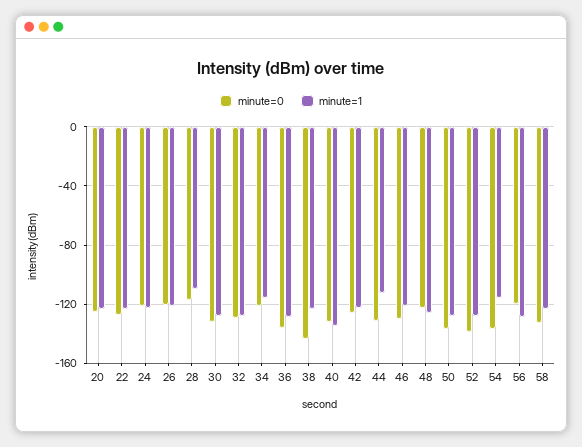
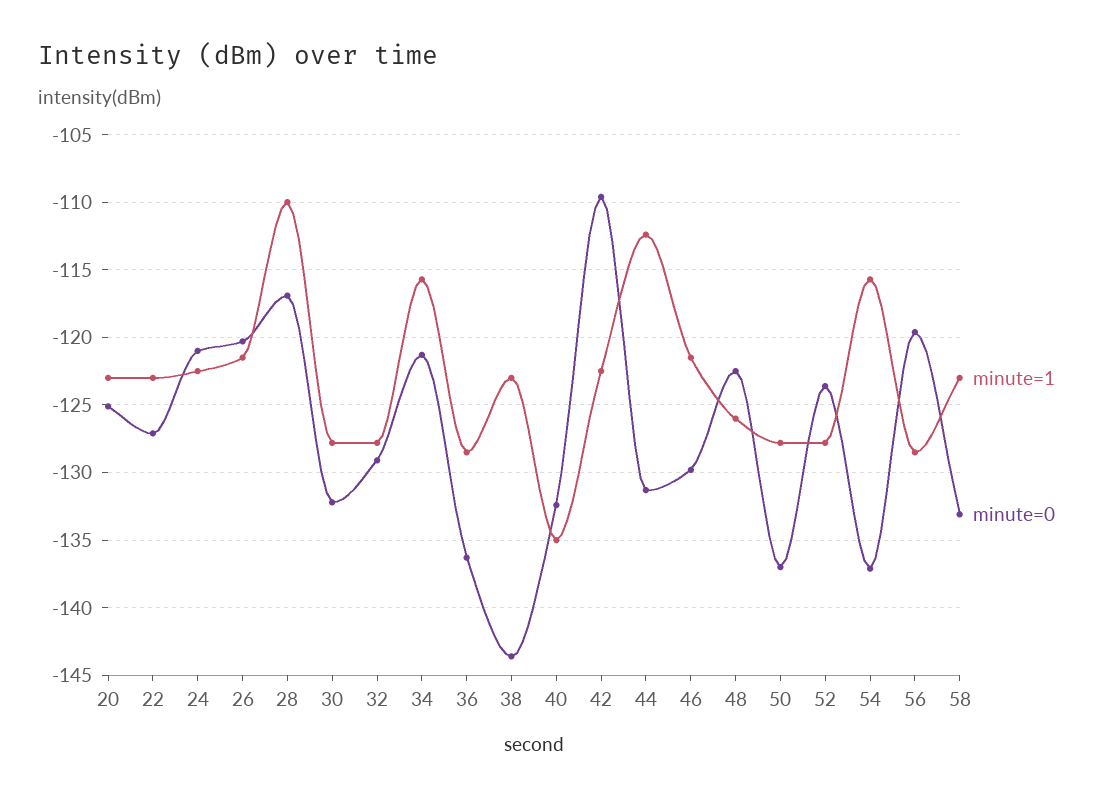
minute=0, 42: -125 -> -109.5
minute=0, 52: -140 -> -123.5

